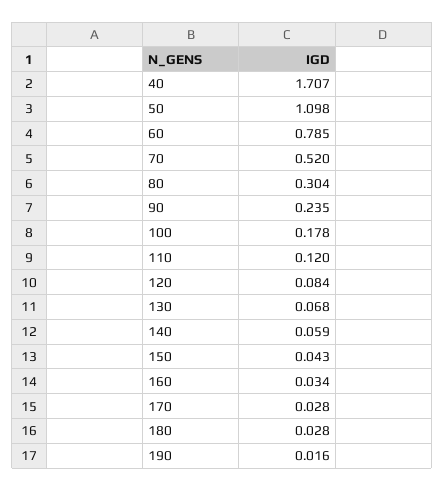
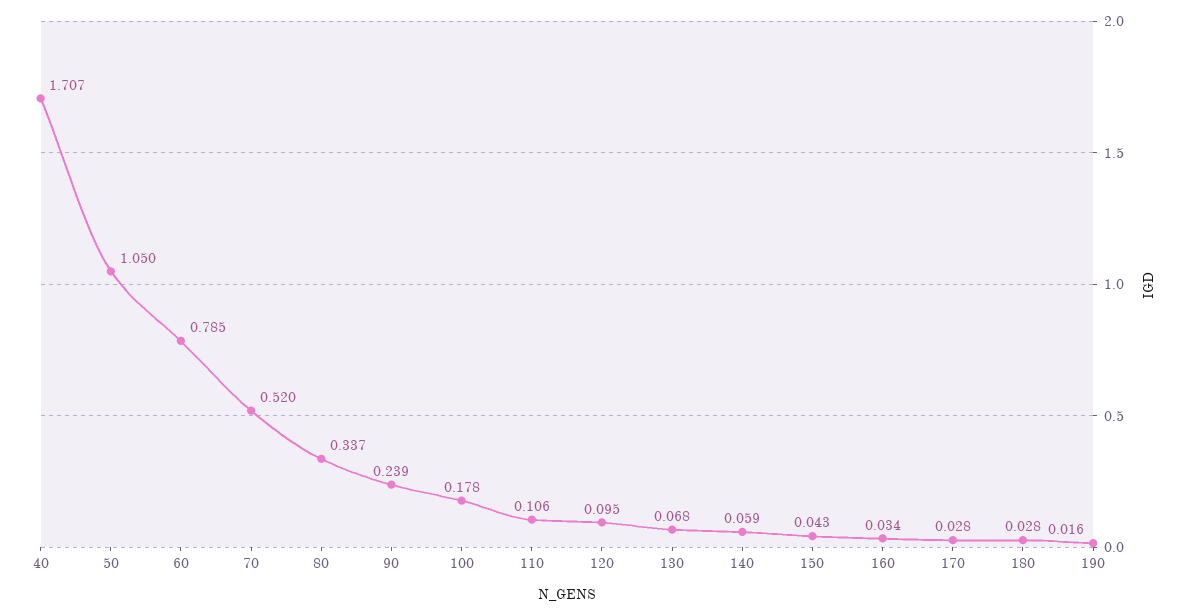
50: 1.098 -> 1.05
80: 0.304 -> 0.337
90: 0.235 -> 0.239
110: 0.12 -> 0.106
120: 0.084 -> 0.095

